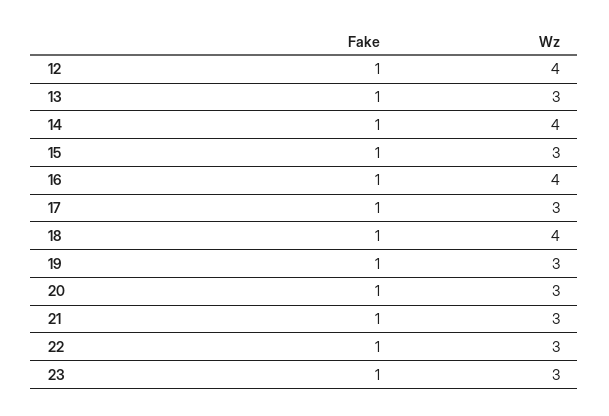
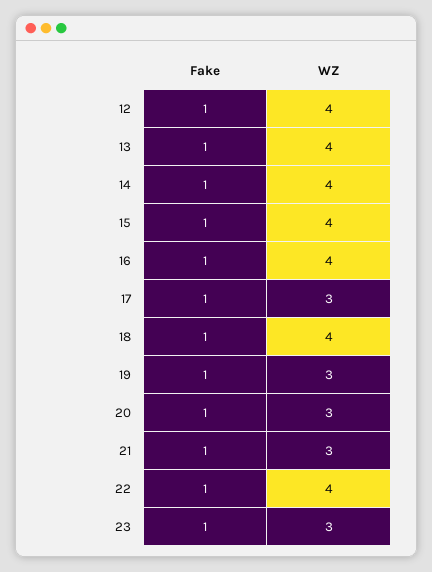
Wz, 13: 3 -> 4
Wz, 15: 3 -> 4
Wz, 22: 3 -> 4

